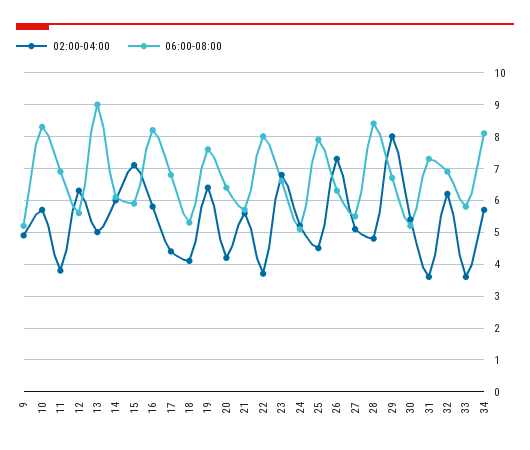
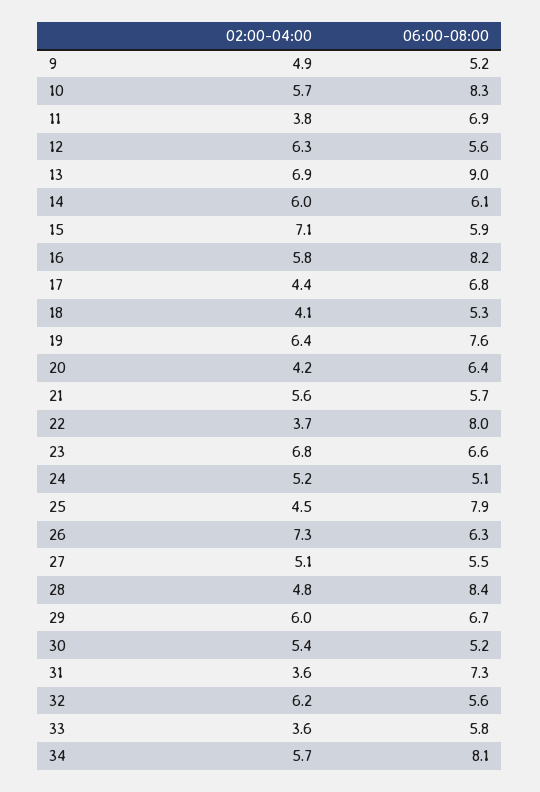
02:00-04:00, 13: 5 -> 6.9
02:00-04:00, 29: 8 -> 6
06:00-08:00, 32: 7 -> 5.6

